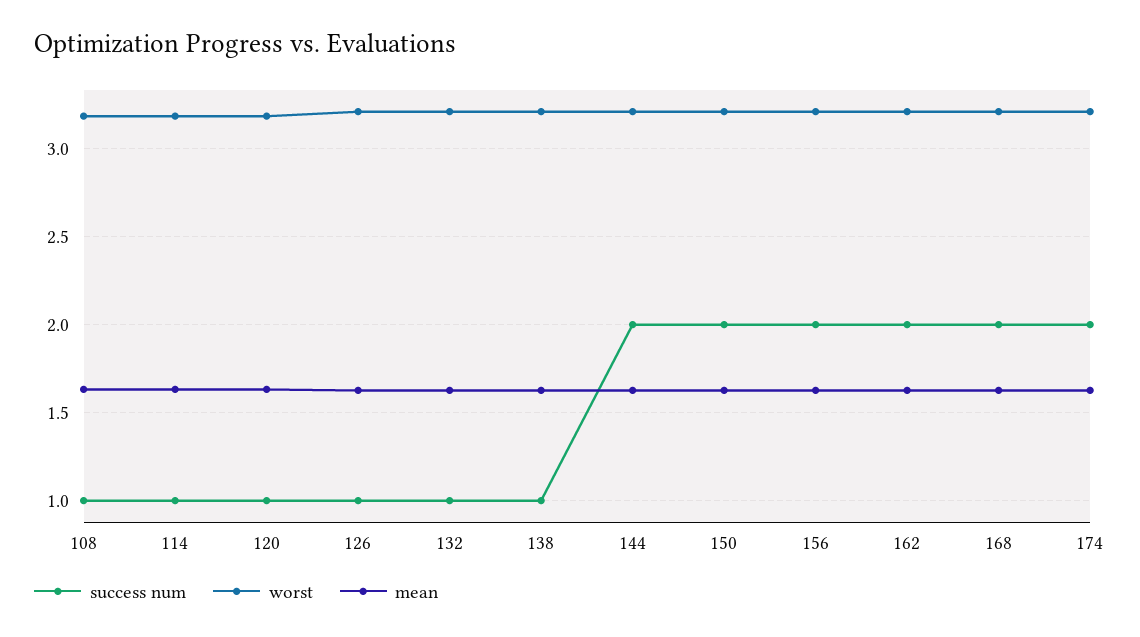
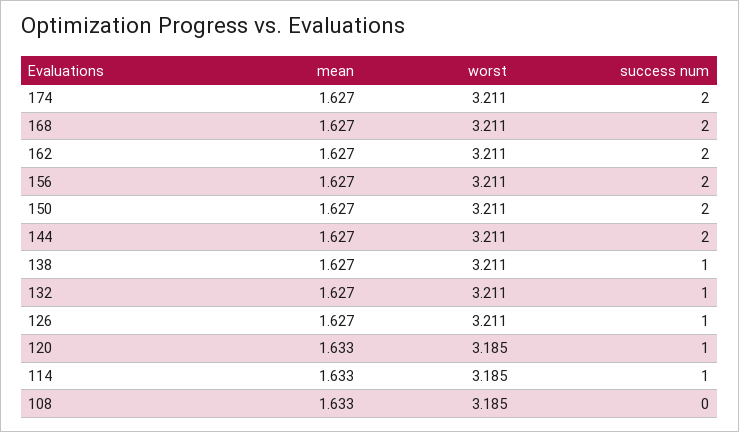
success num, 108: 1 -> 0

